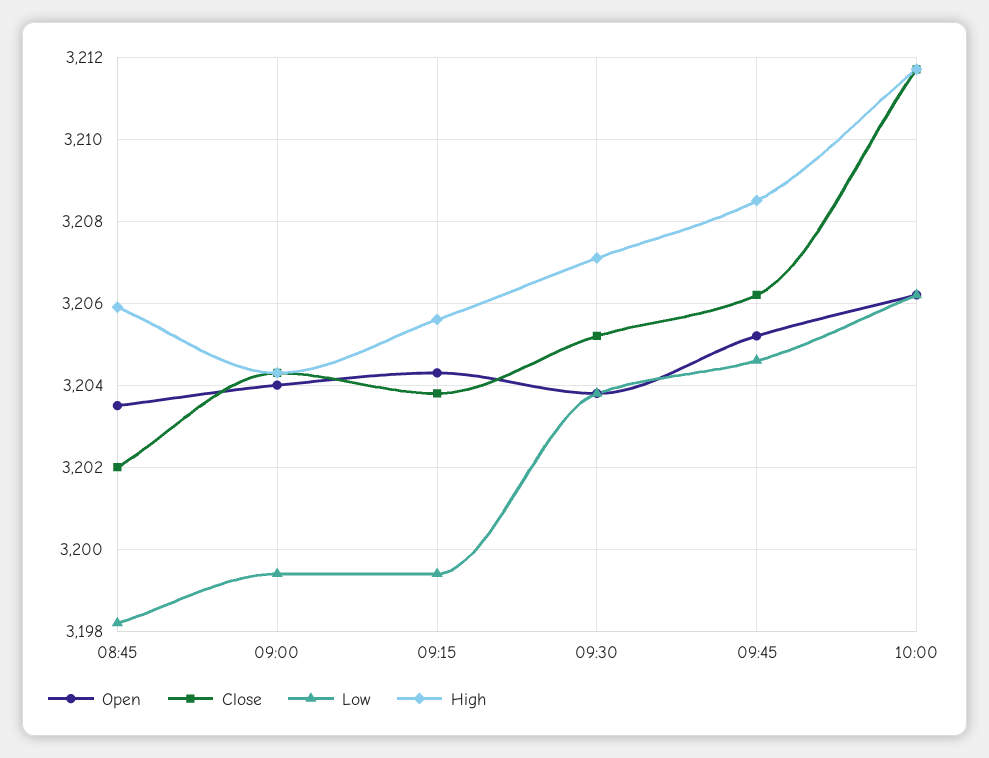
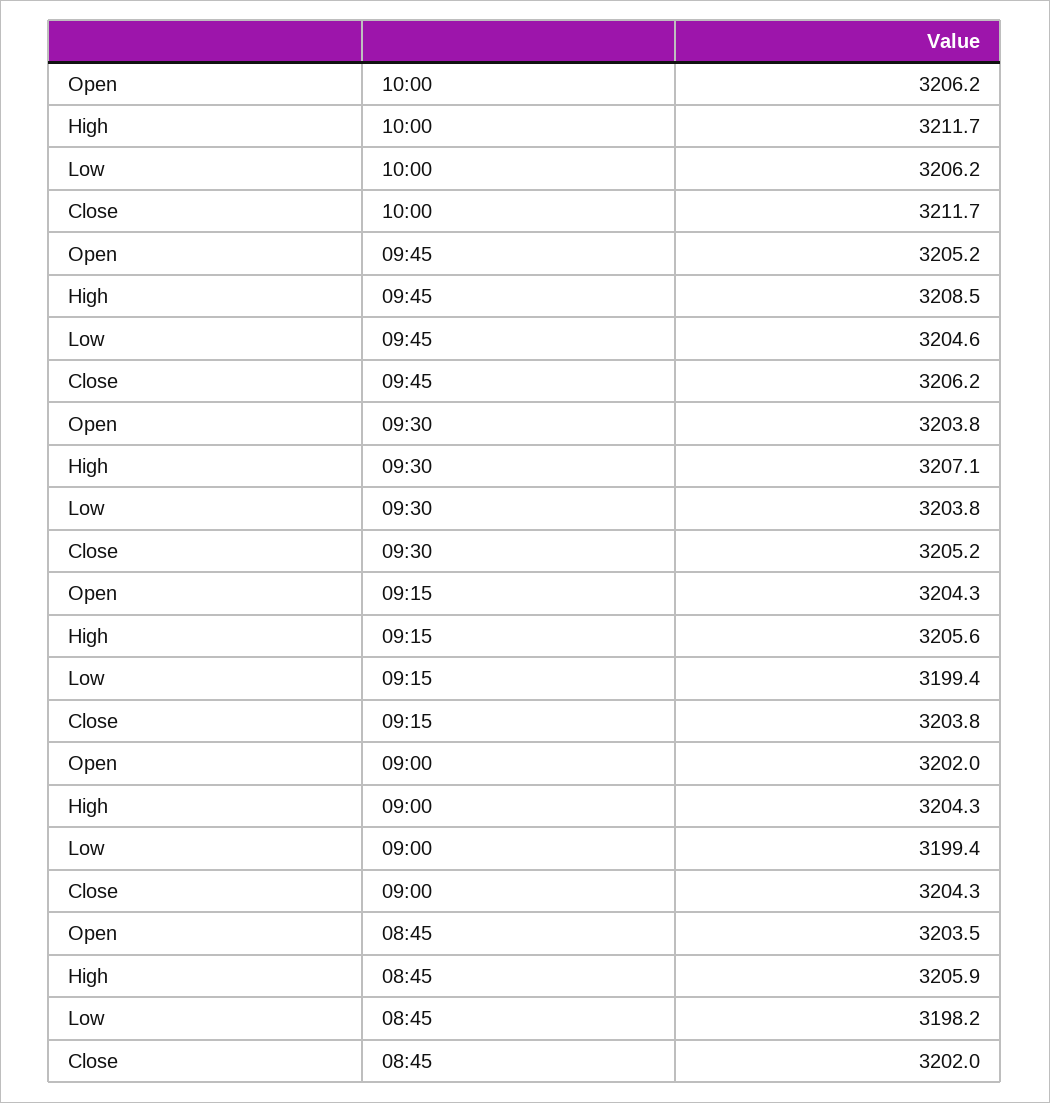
Open, 09:00: 3204 -> 3202

